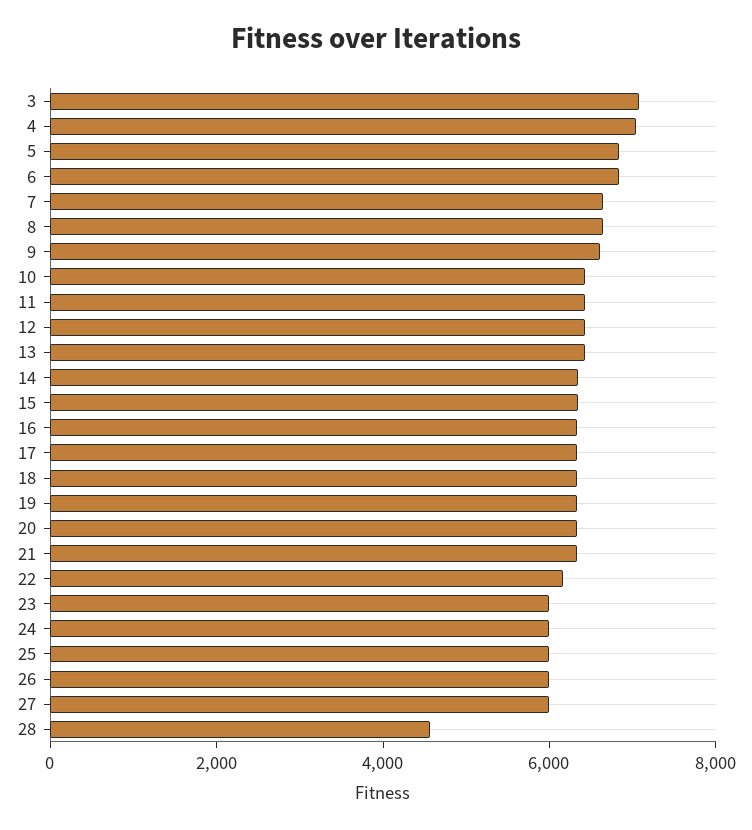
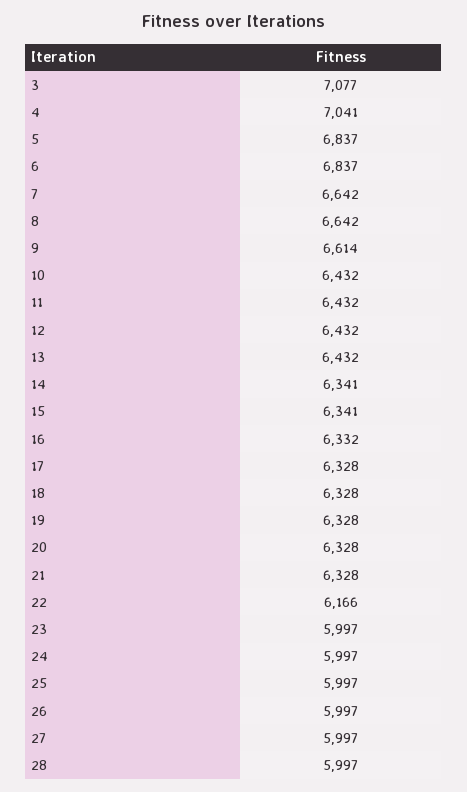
28: 4500 -> 5997

